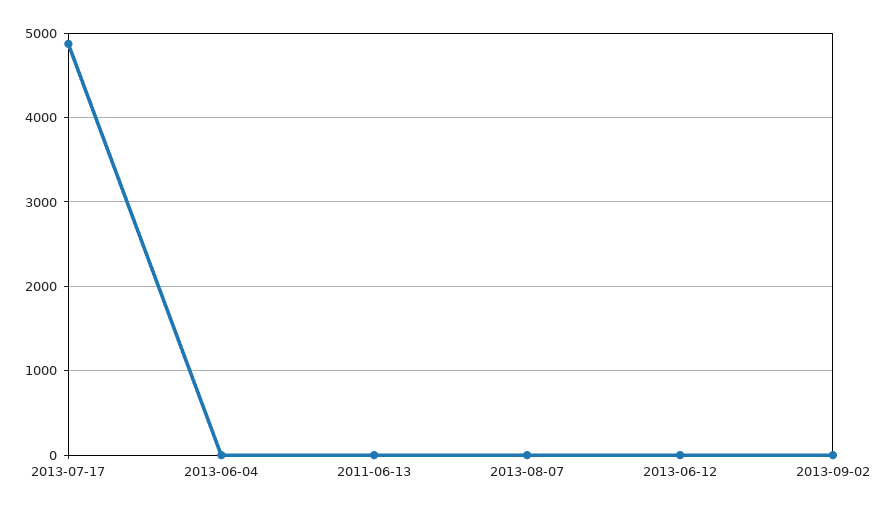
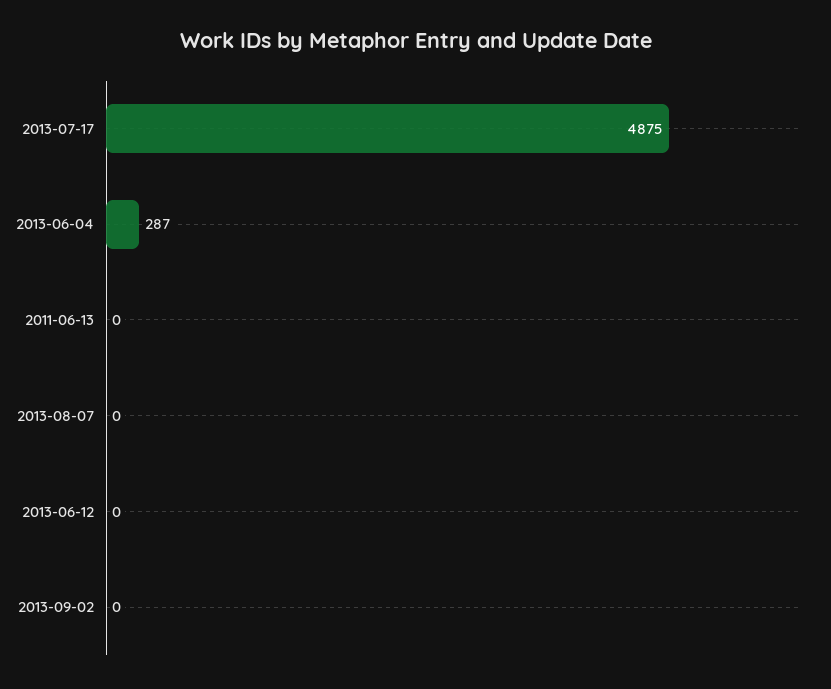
2013-06-04: 0 -> 287

